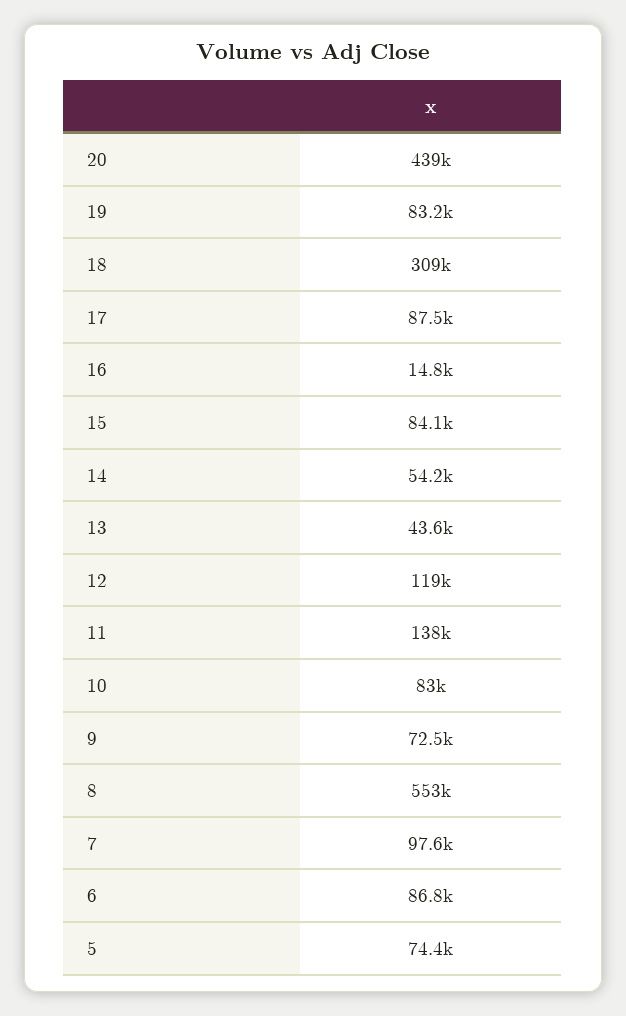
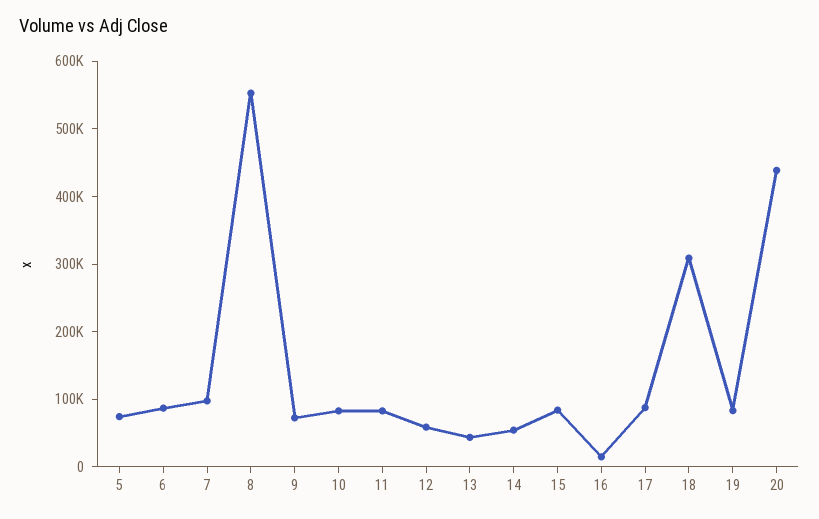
12: 119000 -> 60000
11: 138000 -> 80000

